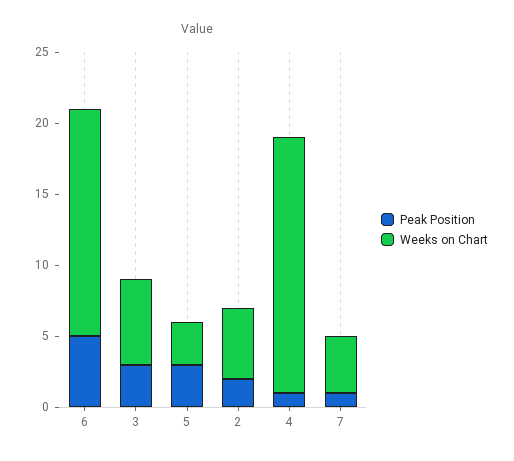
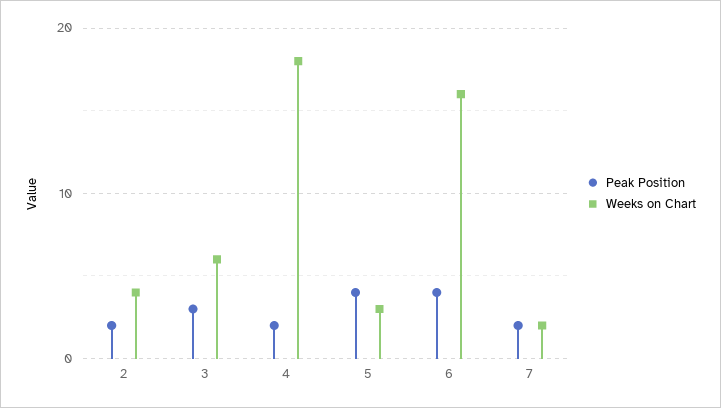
Peak Position, 6: 5 -> 4
Peak Position, 5: 3 -> 4
Weeks on Chart, 2: 5 -> 4
Peak Position, 4: 1 -> 2
Peak Position, 7: 1 -> 2
Weeks on Chart, 7: 4 -> 2

